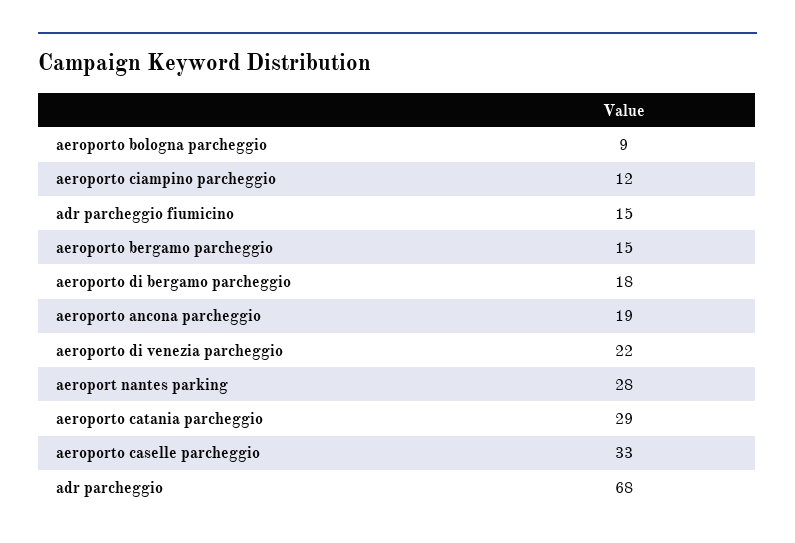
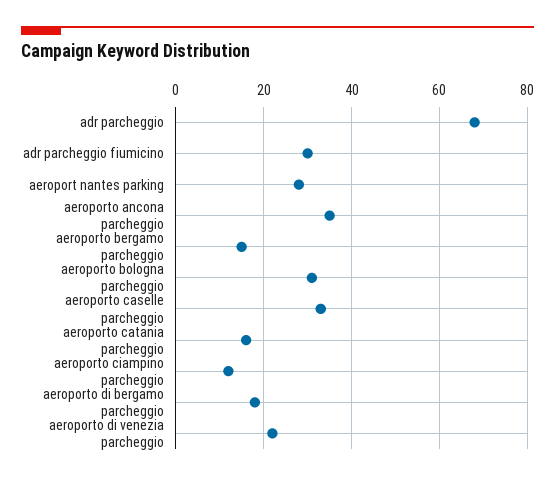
aeroporto bologna parcheggio: 9 -> 30
adr parcheggio fiumicino: 15 -> 30
aeroporto ancona parcheggio: 19 -> 35
aeroporto catania parcheggio: 29 -> 15

